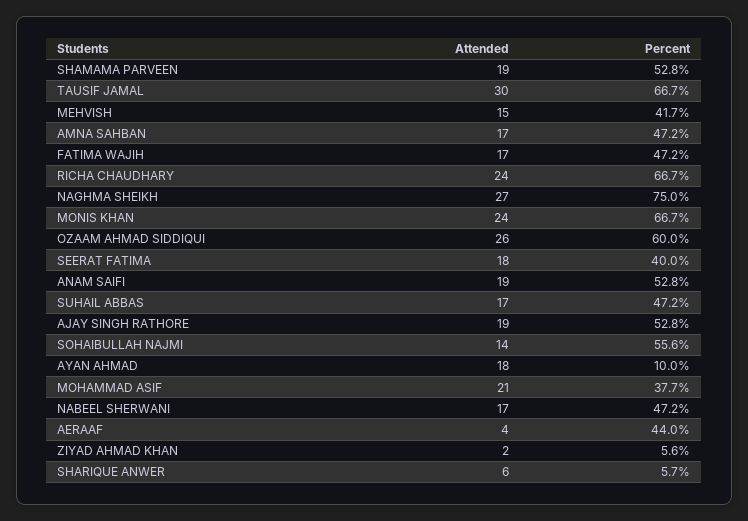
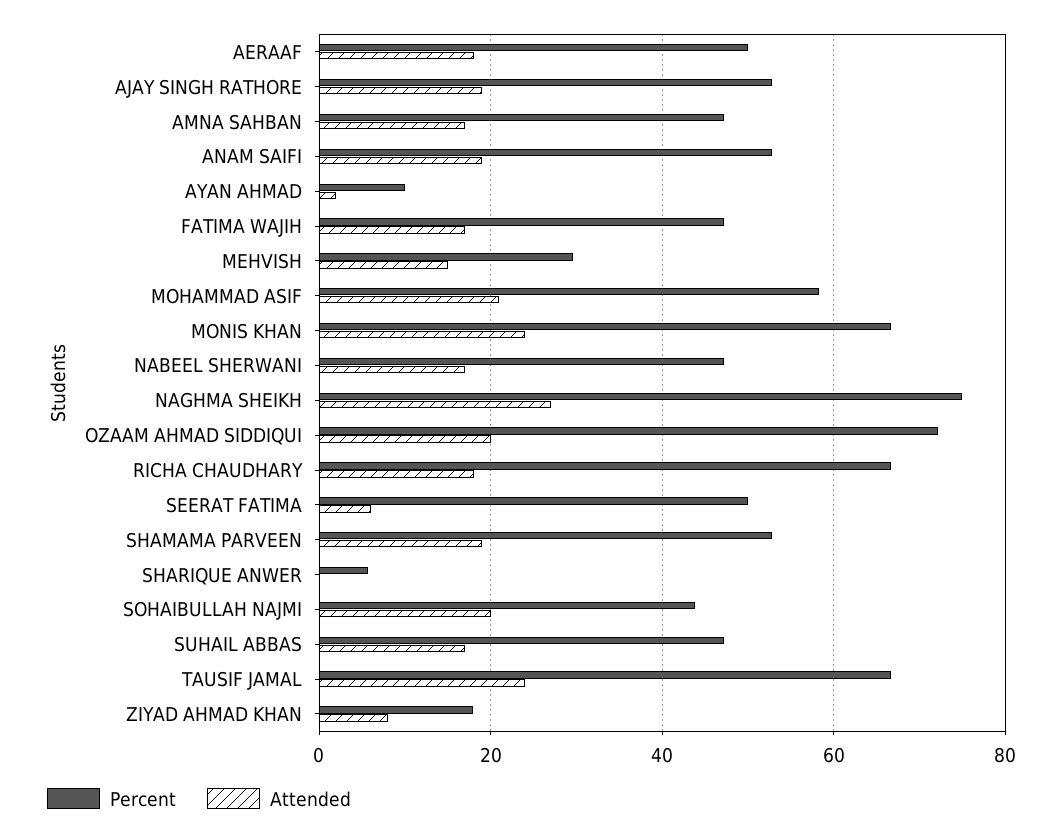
Attended, TAUSIF JAMAL: 30 -> 24
Percent, MEHVISH: 41.7 -> 30
Attended, RICHA CHAUDHARY: 24 -> 18
Attended, OZAAM AHMAD SIDDIQUI: 26 -> 20
Percent, OZAAM AHMAD SIDDIQUI: 60 -> 72
Attended, SEERAT FATIMA: 18 -> 6
Percent, SEERAT FATIMA: 40 -> 50
Attended, SOHAIBULLAH NAJMI: 14 -> 20
Percent, SOHAIBULLAH NAJMI: 55.6 -> 44
Attended, AYAN AHMAD: 18 -> 2
Percent, MOHAMMAD ASIF: 37.7 -> 58
Attended, AERAAF: 4 -> 18
Percent, AERAAF: 44 -> 50
Attended, ZIYAD AHMAD KHAN: 2 -> 8
Percent, ZIYAD AHMAD KHAN: 5.6 -> 18
Attended, SHARIQUE ANWER: 6 -> 0

